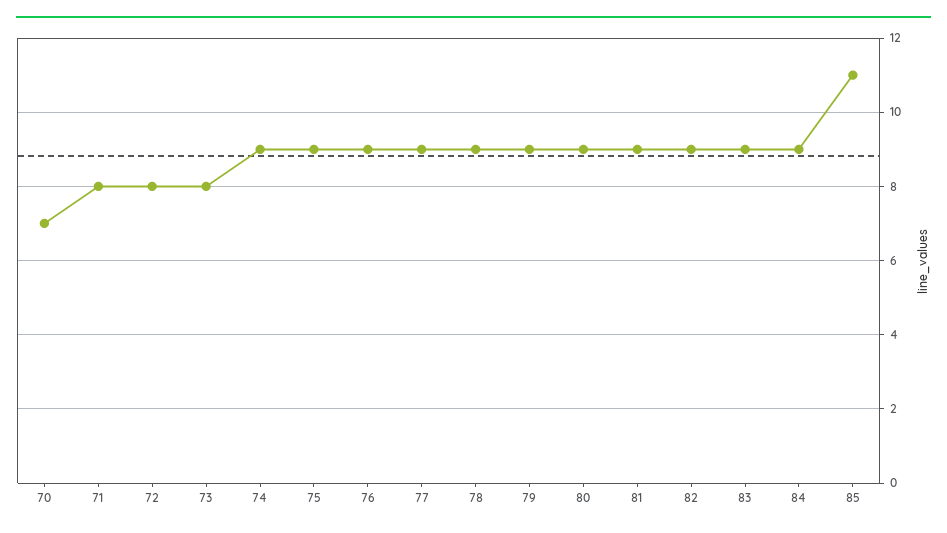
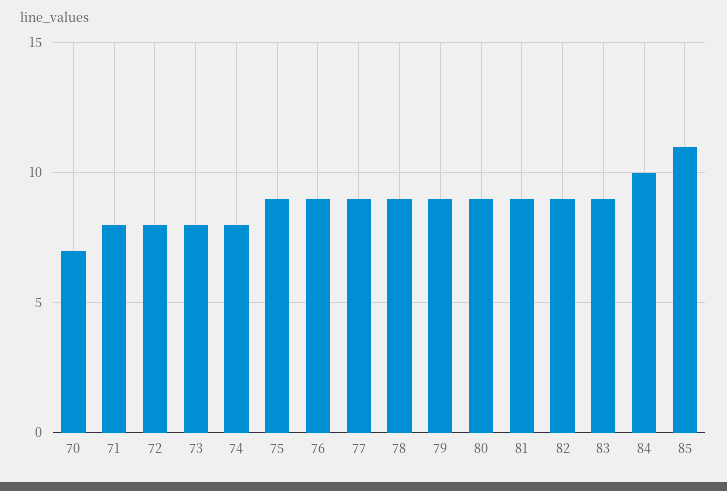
74: 9 -> 8
84: 9 -> 10

